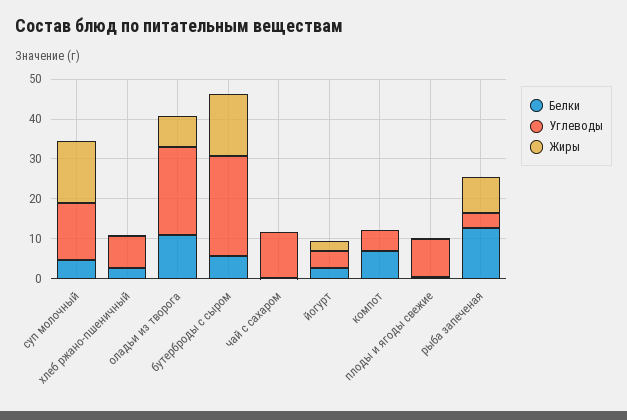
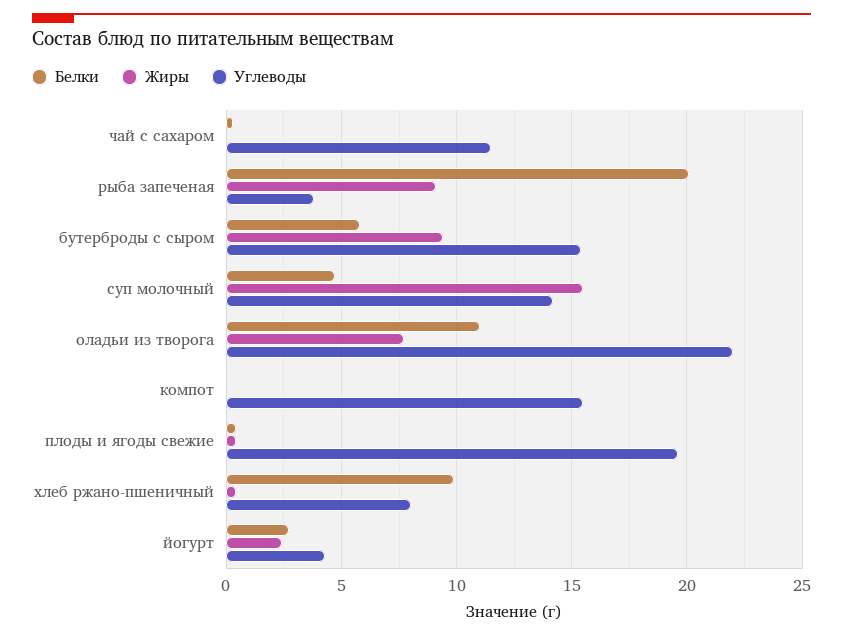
Белки, хлеб ржано-пшеничный: 2.5 -> 10
Углеводы, бутерброды с сыром: 25 -> 15.5
Жиры, бутерброды с сыром: 15 -> 9.5
Белки, компот: 7.5 -> 0
Углеводы, компот: 5 -> 15.5
Углеводы, плоды и ягоды свежие: 10 -> 19.5
Белки, рыба запеченая: 12.5 -> 20

